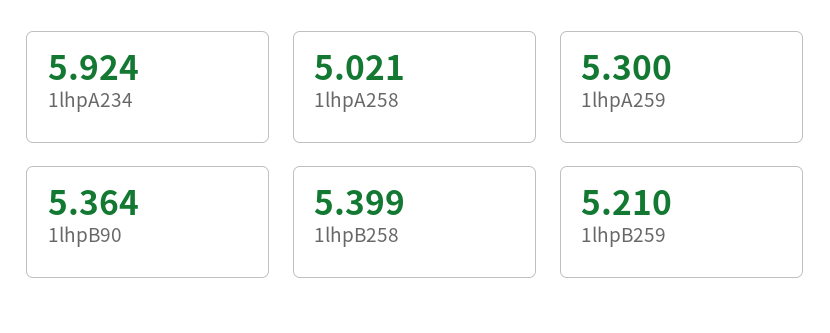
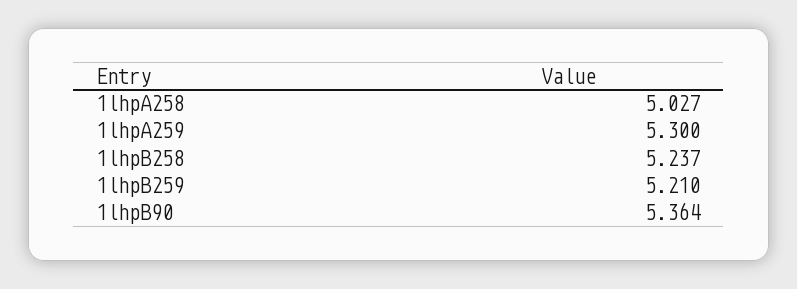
1lhpA234: 5.924 -> none
1lhpA258: 5.021 -> 5.027
1lhpB258: 5.399 -> 5.237

